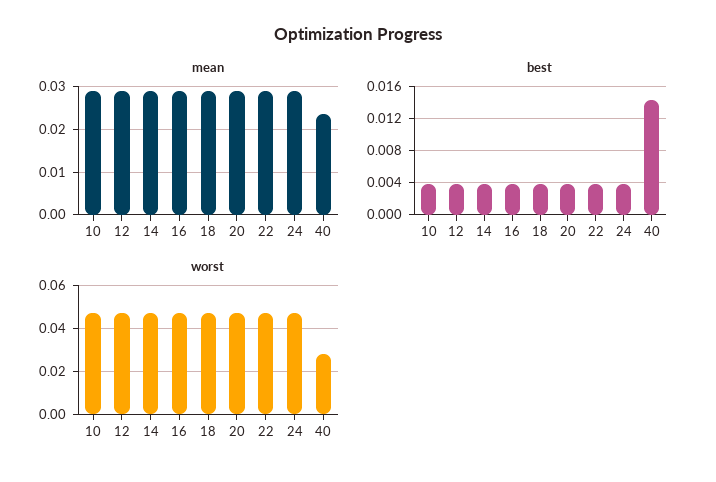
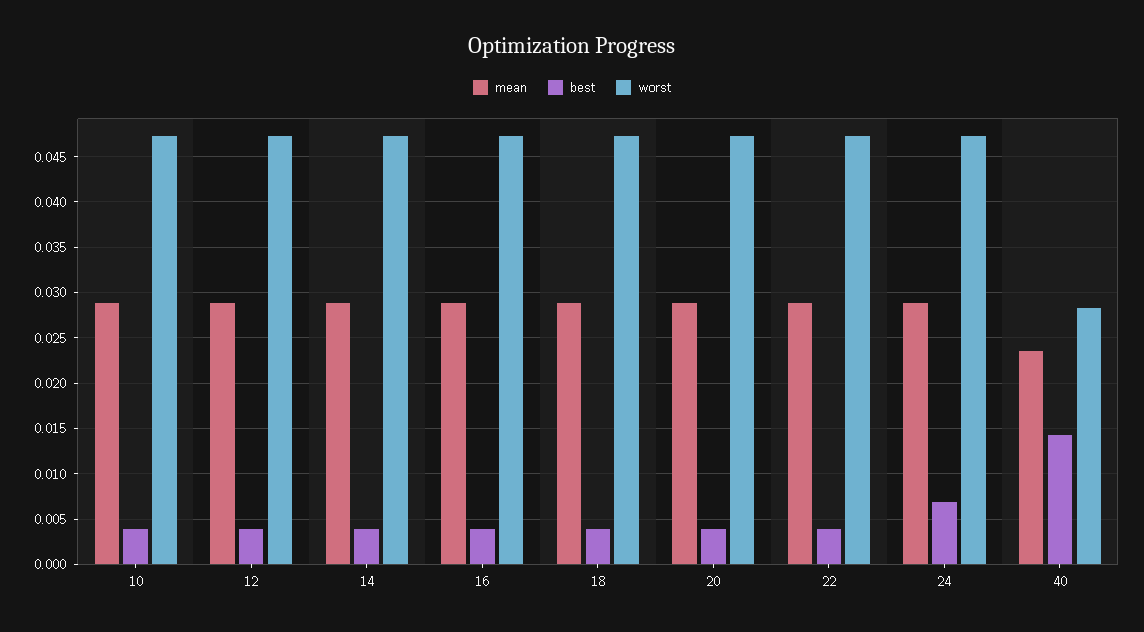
best, 24: 0.004 -> 0.007

